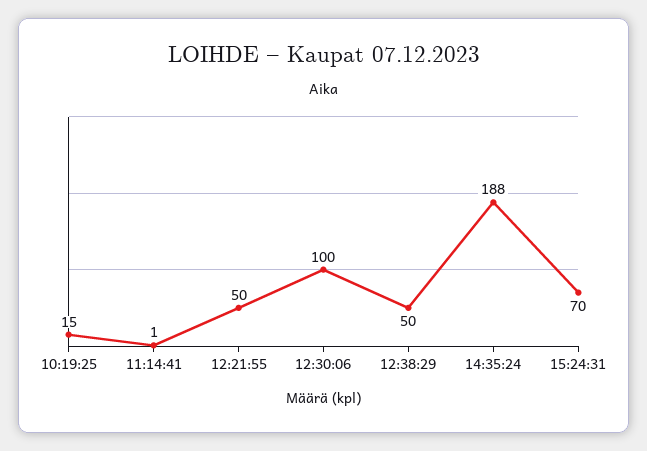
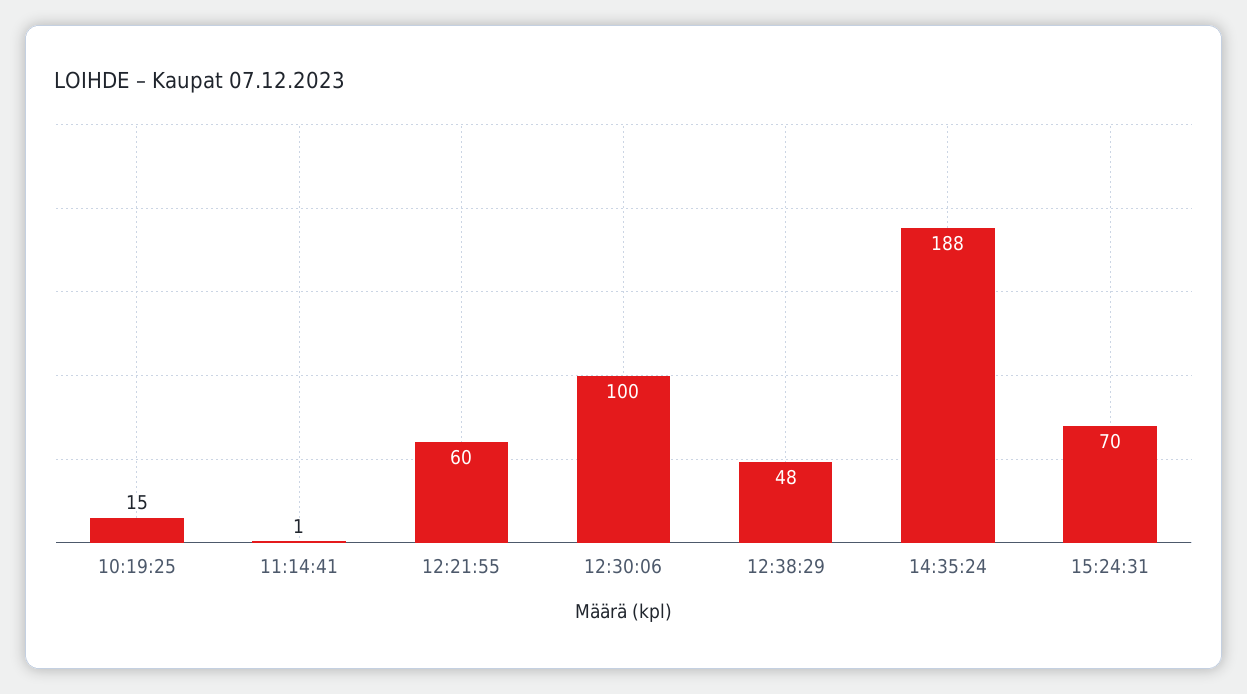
12:21:55: 50 -> 60
12:38:29: 50 -> 48

